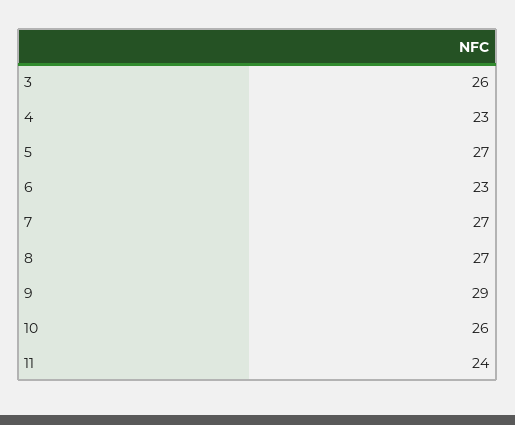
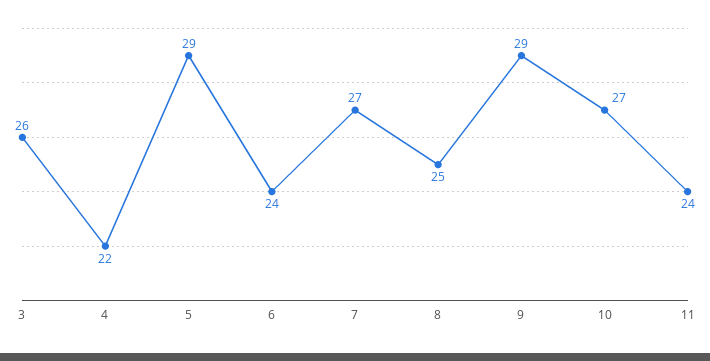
4: 23 -> 22
5: 27 -> 29
6: 23 -> 24
8: 27 -> 25
10: 26 -> 27

